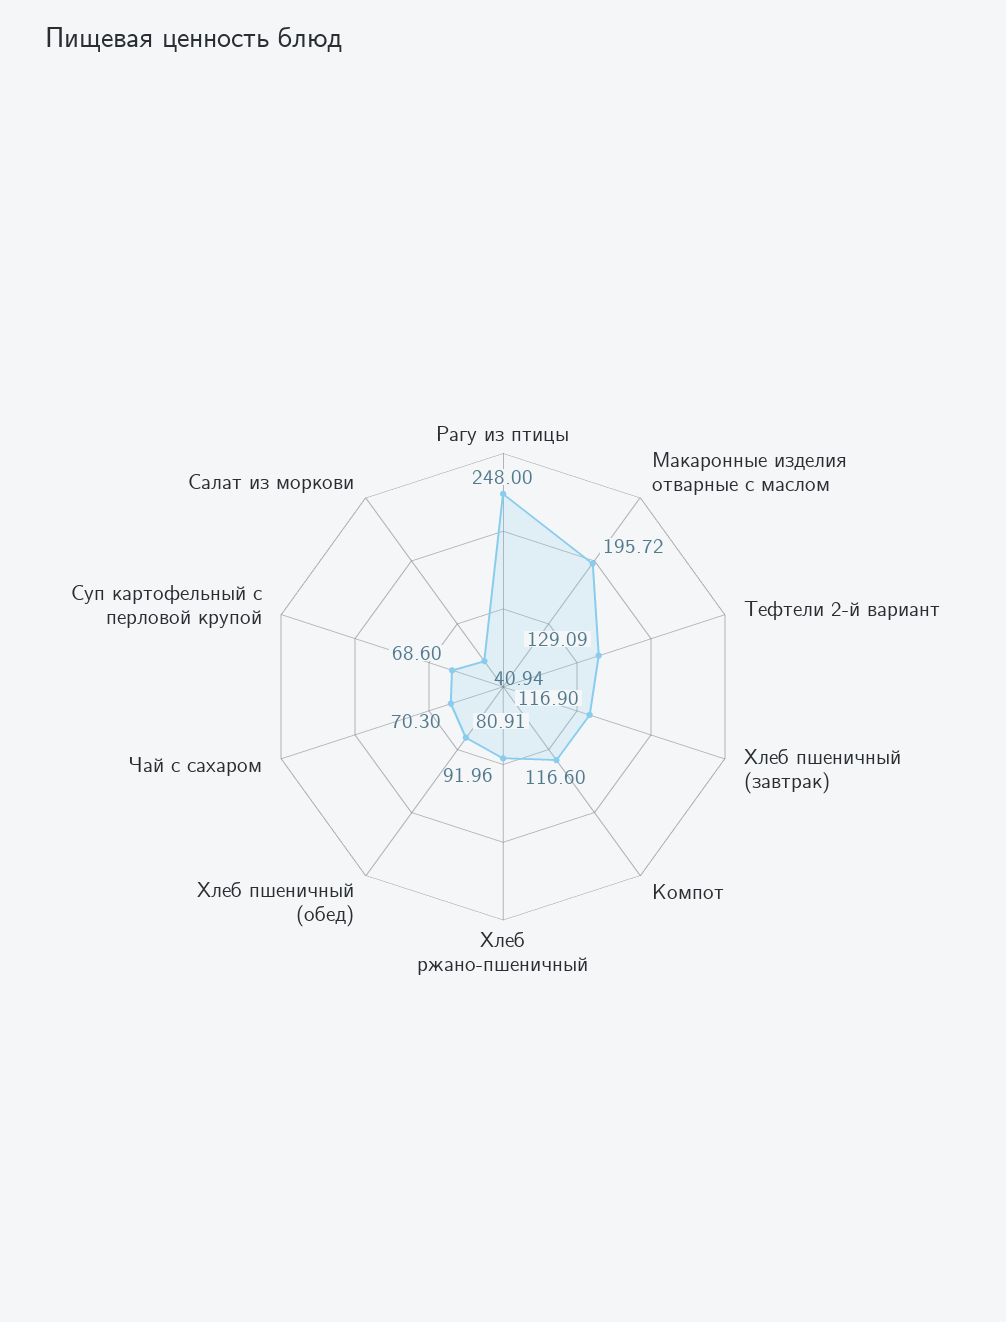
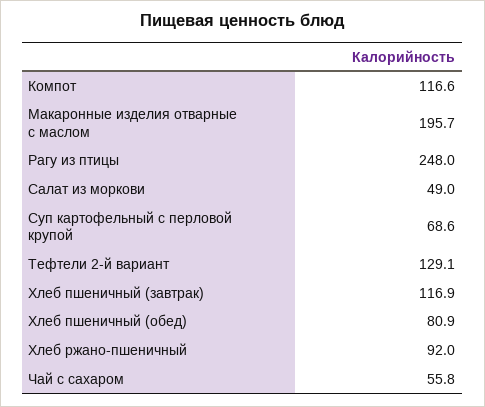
Чай с сахаром: 70.3 -> 55.8
Салат из моркови: 40.94 -> 49

